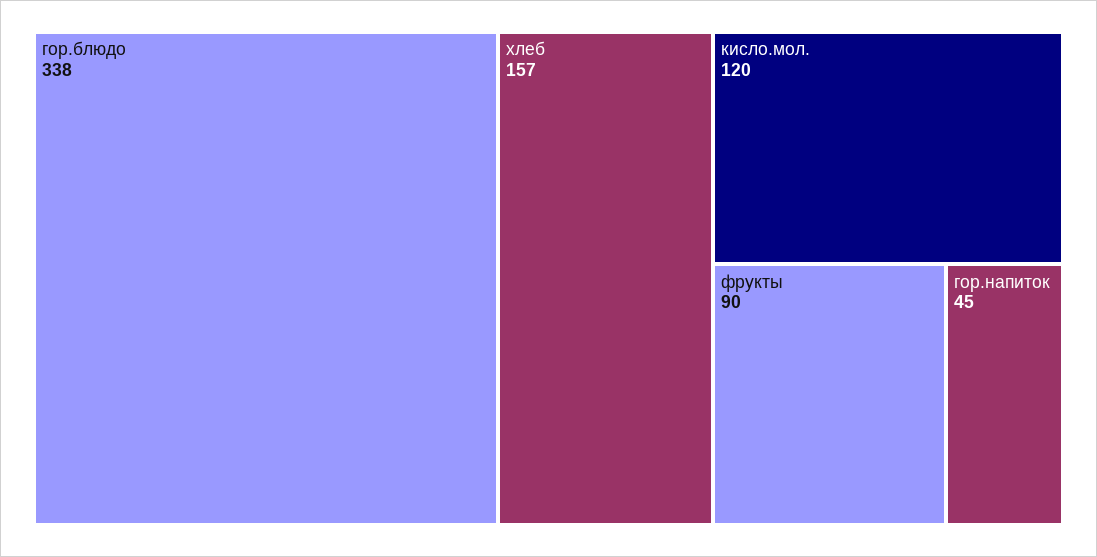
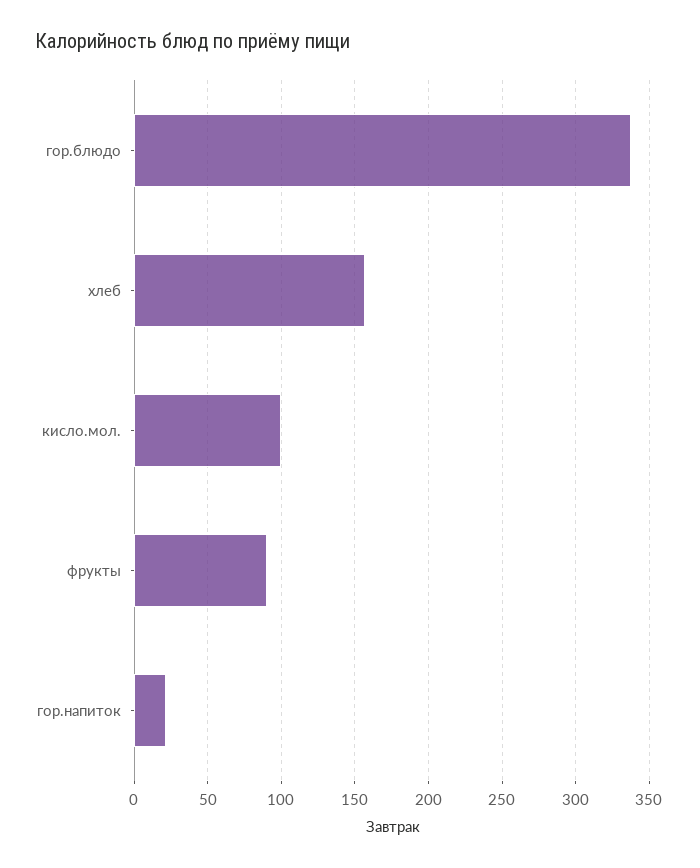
кисло.мол.: 120 -> 100
гор.напиток: 45 -> 20

